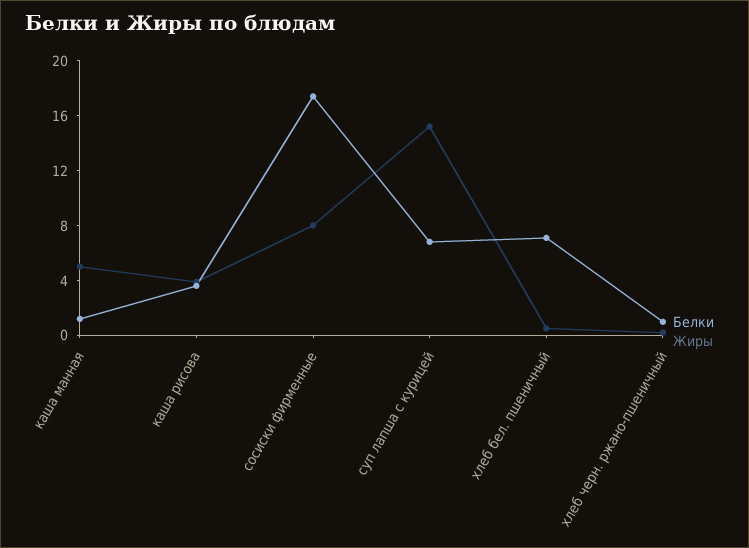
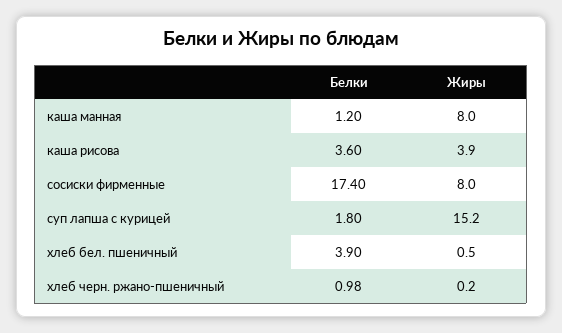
Жиры, каша манная: 5 -> 8
Белки, суп лапша с курицей: 7 -> 1.8
Белки, хлеб бел. пшеничный: 7 -> 3.9

